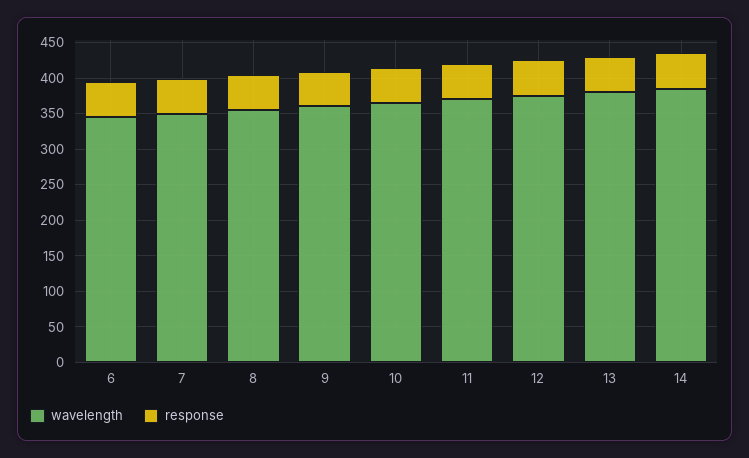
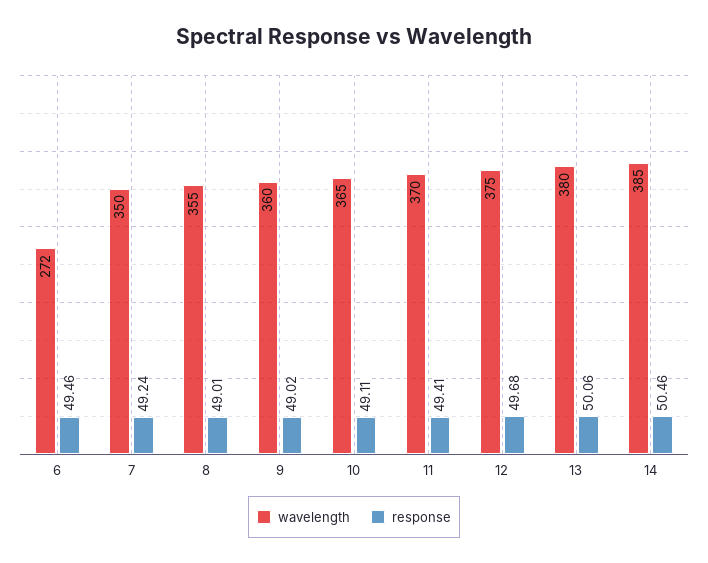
wavelength, 6: 350 -> 272

